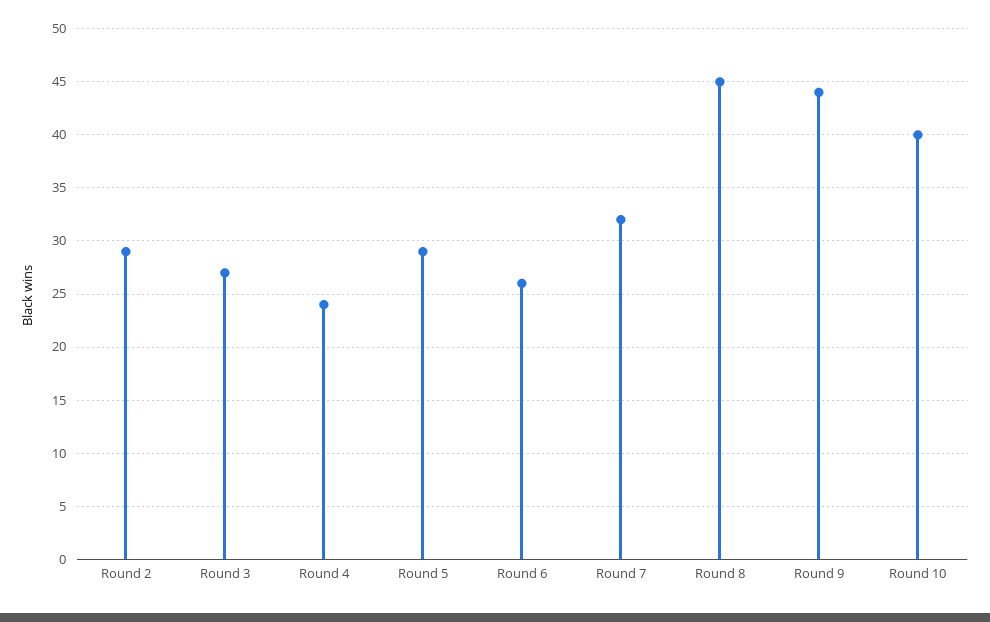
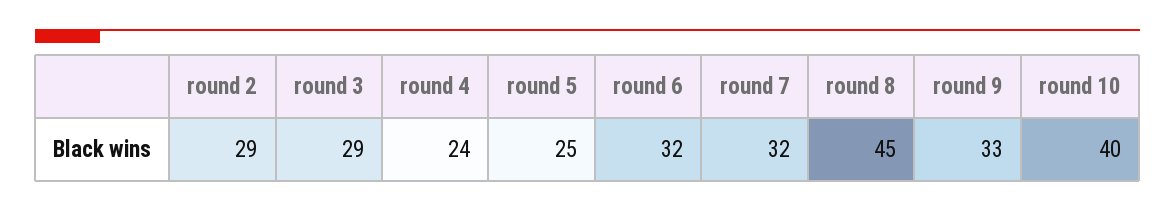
Round 3: 27 -> 29
Round 5: 29 -> 25
Round 6: 26 -> 32
Round 9: 44 -> 33

